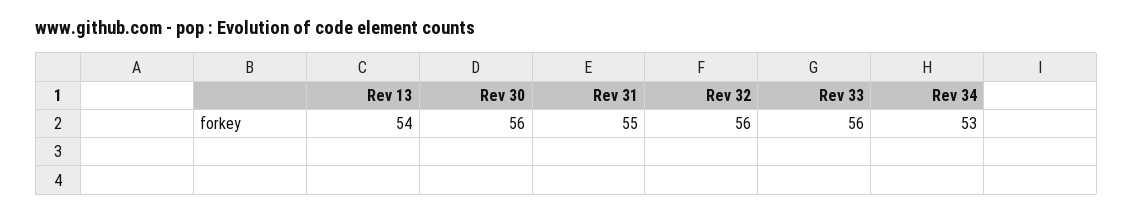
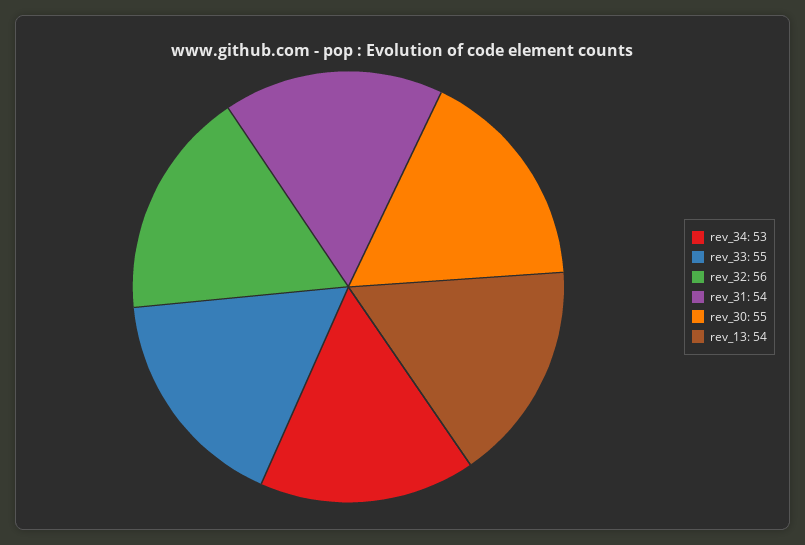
Rev 30: 56 -> 55
Rev 31: 55 -> 54
Rev 33: 56 -> 55

